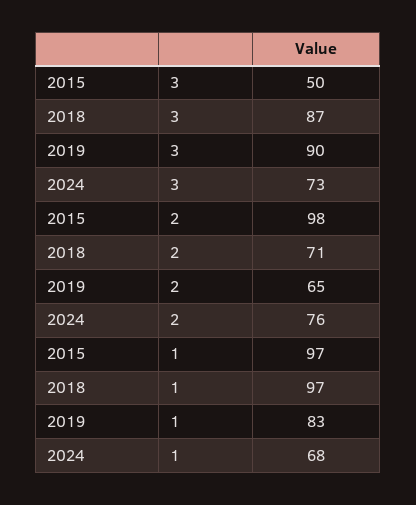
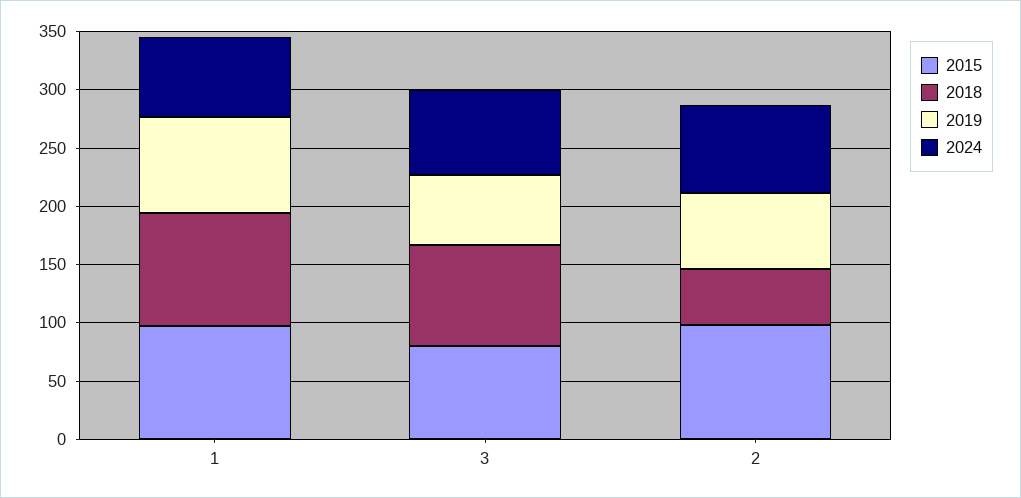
2015, 3: 50 -> 80
2019, 3: 90 -> 60
2018, 2: 71 -> 50

